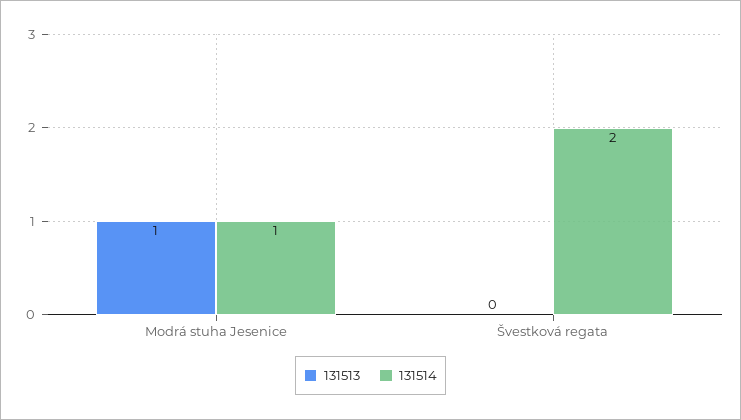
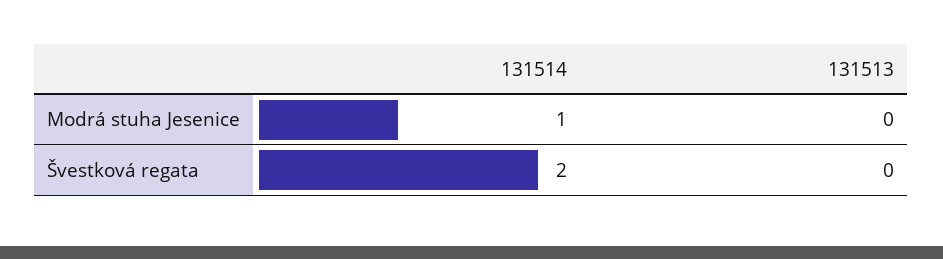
131513, Modrá stuha Jesenice: 1 -> 0

